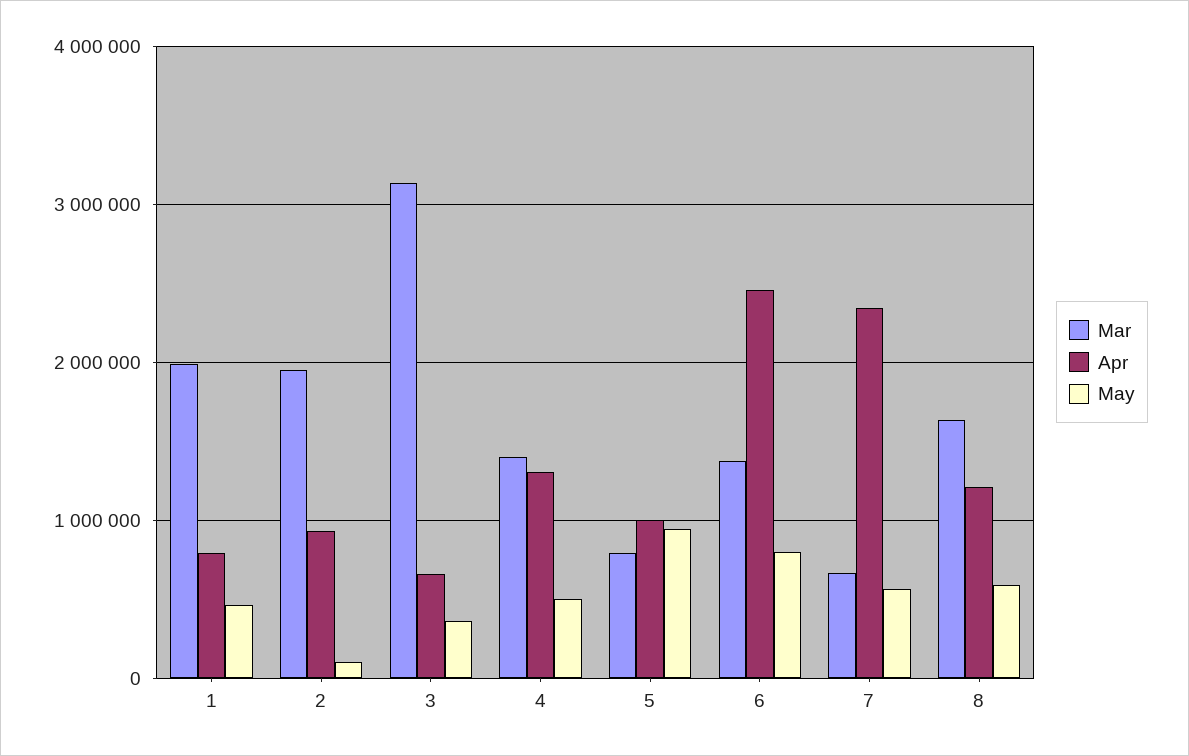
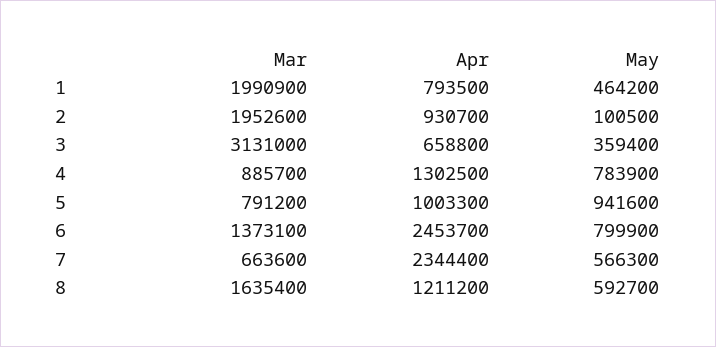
Mar, 4: 1400000 -> 885700
May, 4: 500000 -> 783900

